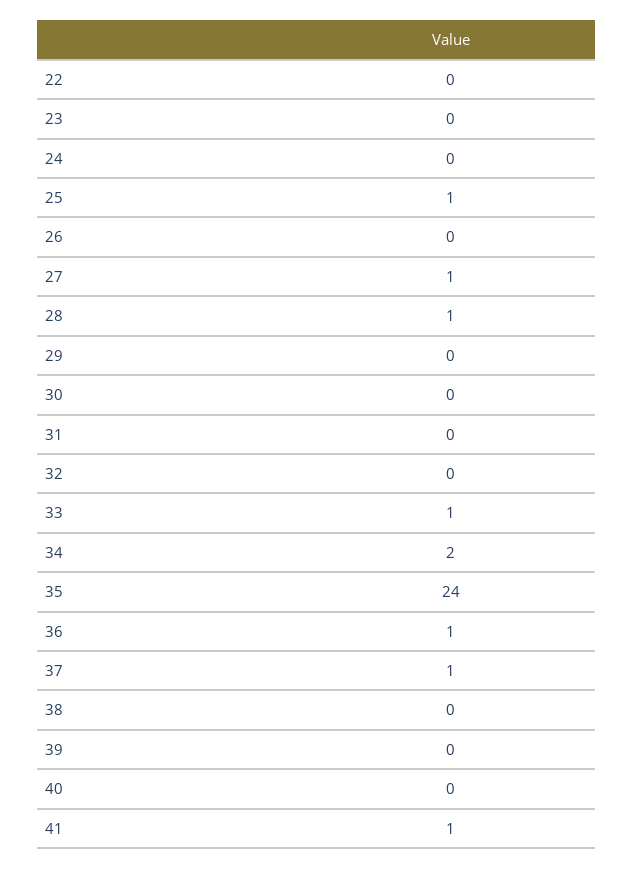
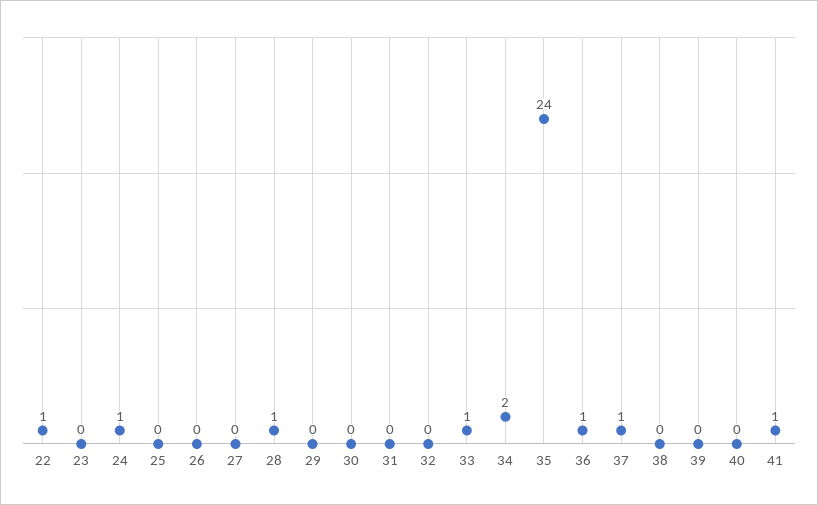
22: 0 -> 1
24: 0 -> 1
25: 1 -> 0
27: 1 -> 0

